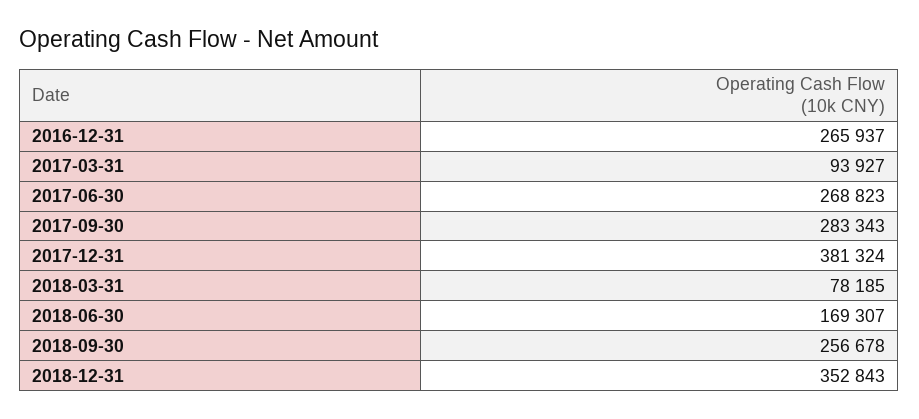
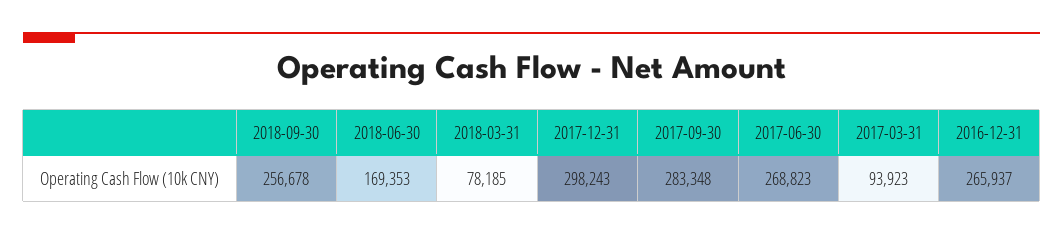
2017-03-31: 93927 -> 93923
2017-09-30: 283343 -> 283348
2017-12-31: 381324 -> 298243
2018-06-30: 169307 -> 169353
2018-12-31: 352843 -> none

